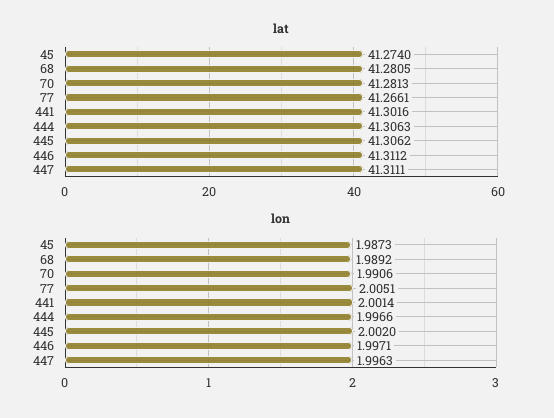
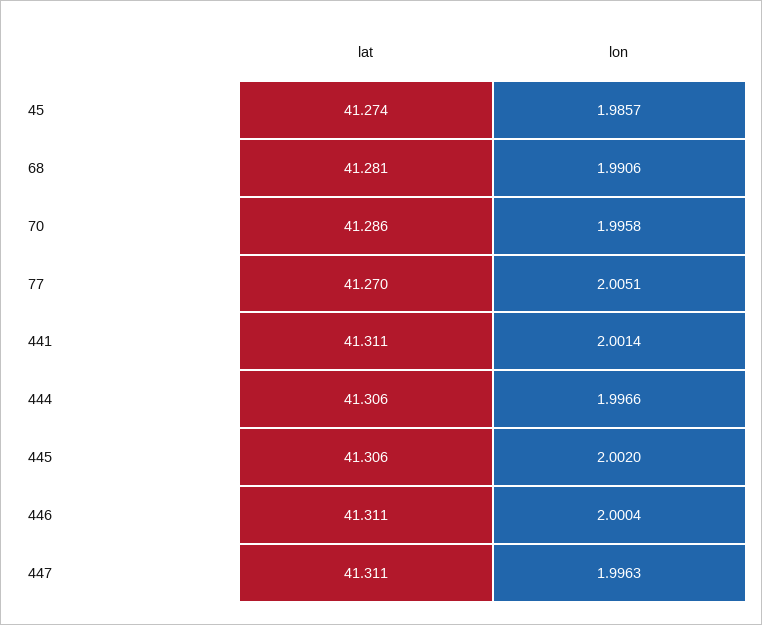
lat, 70: 41.2813 -> 41.286
lat, 77: 41.2661 -> 41.27
lat, 441: 41.3016 -> 41.311
lon, 45: 1.9873 -> 1.9857
lon, 68: 1.9892 -> 1.9906
lon, 70: 1.9906 -> 1.9958
lon, 446: 1.9971 -> 2.0004

